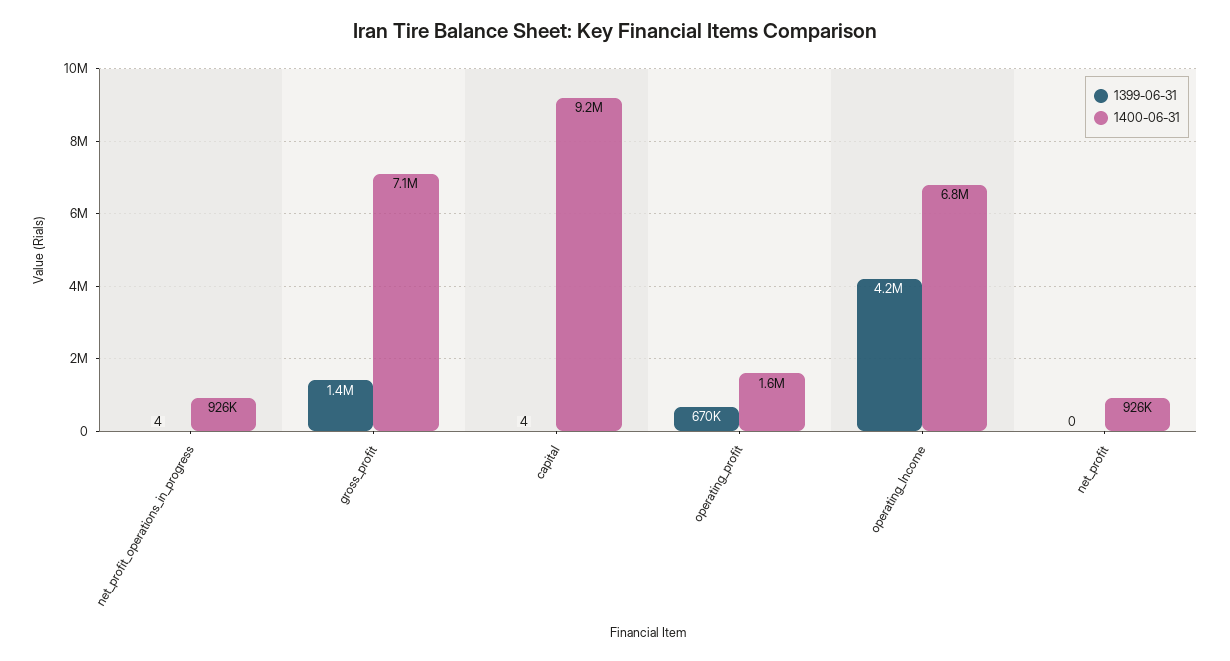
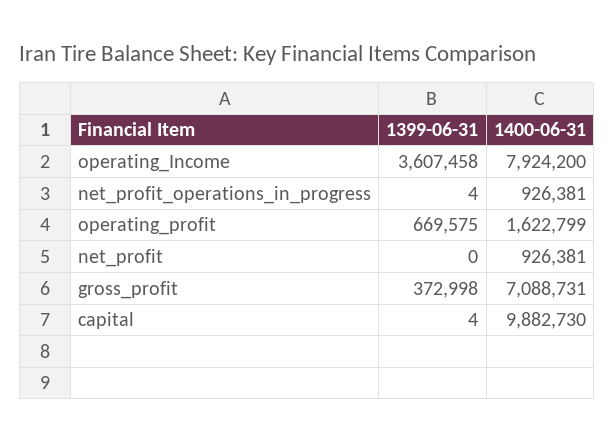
1399-06-31, gross_profit: 1400000 -> 372998
1400-06-31, capital: 9200000 -> 9882730
1399-06-31, operating_Income: 4200000 -> 3607458
1400-06-31, operating_Income: 6800000 -> 7924200

